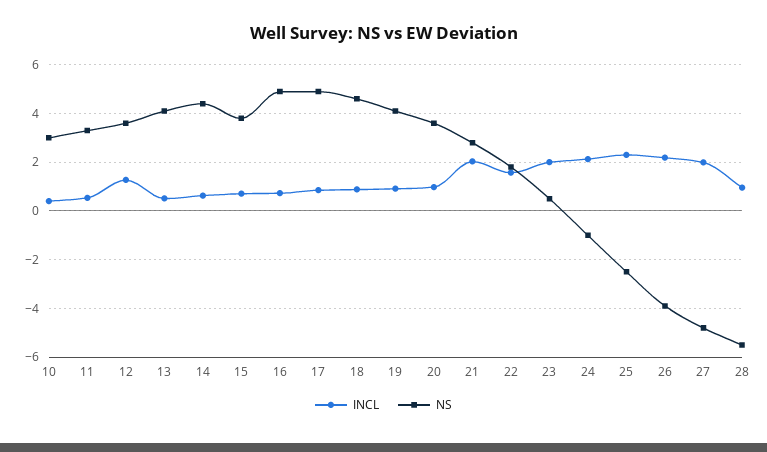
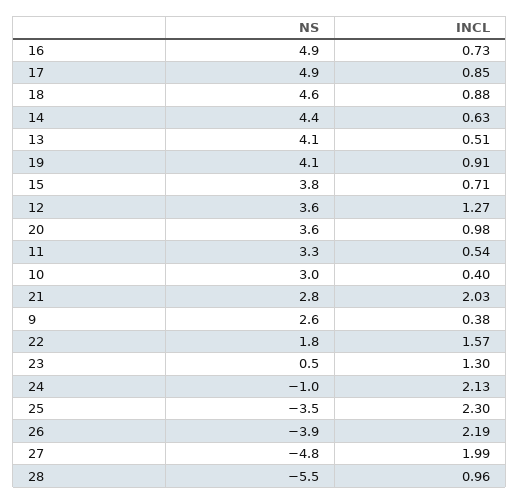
INCL, 23: 2 -> 1.3
NS, 25: -2.5 -> -3.5
NS, 9: none -> 2.6
INCL, 9: none -> 0.38

